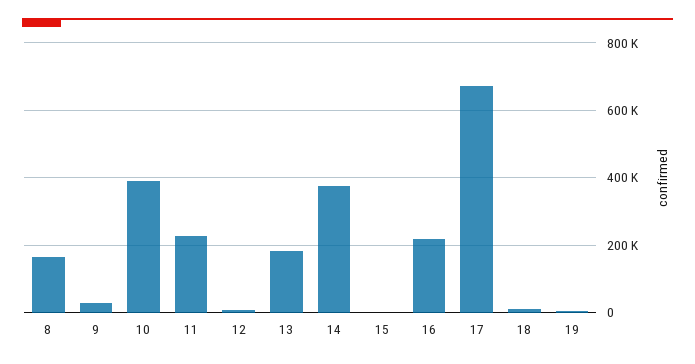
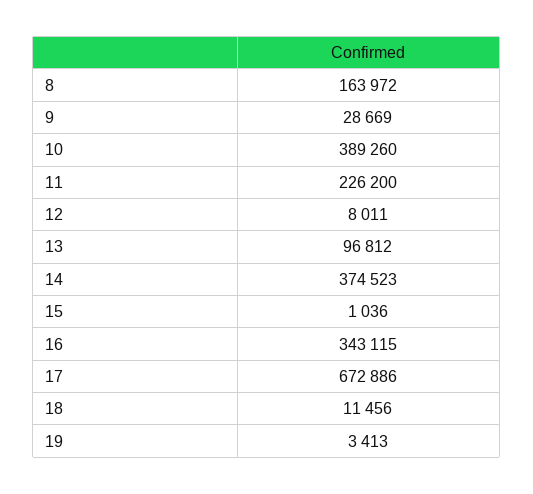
13: 180000 -> 96812
16: 220000 -> 343115

